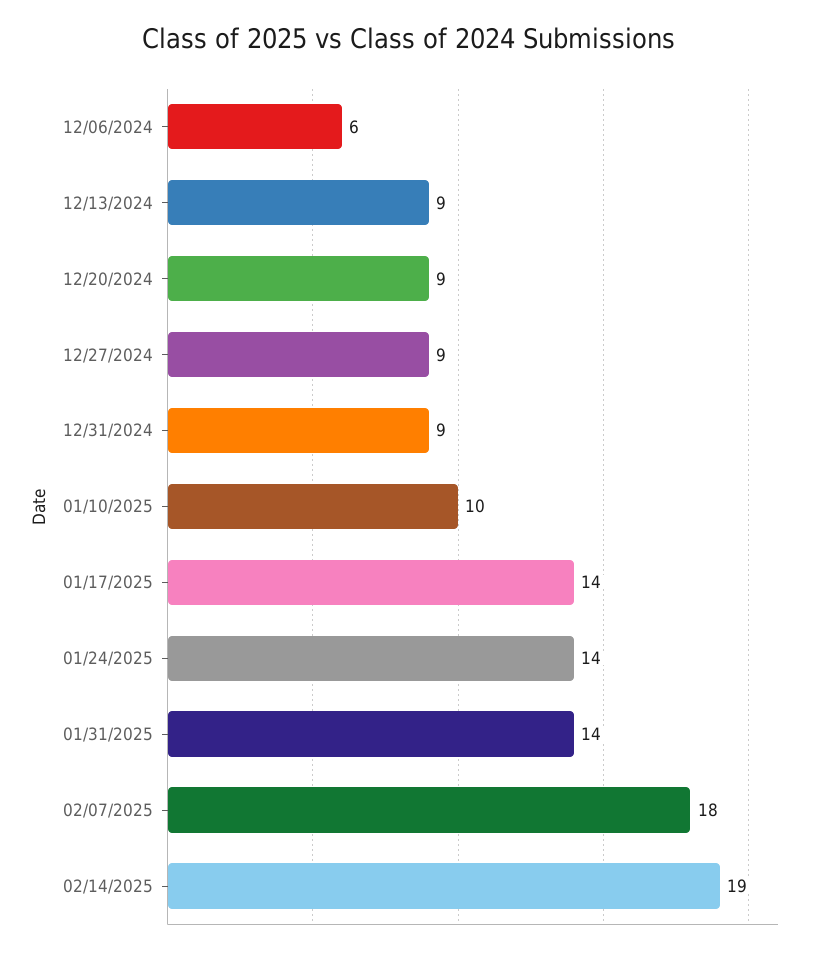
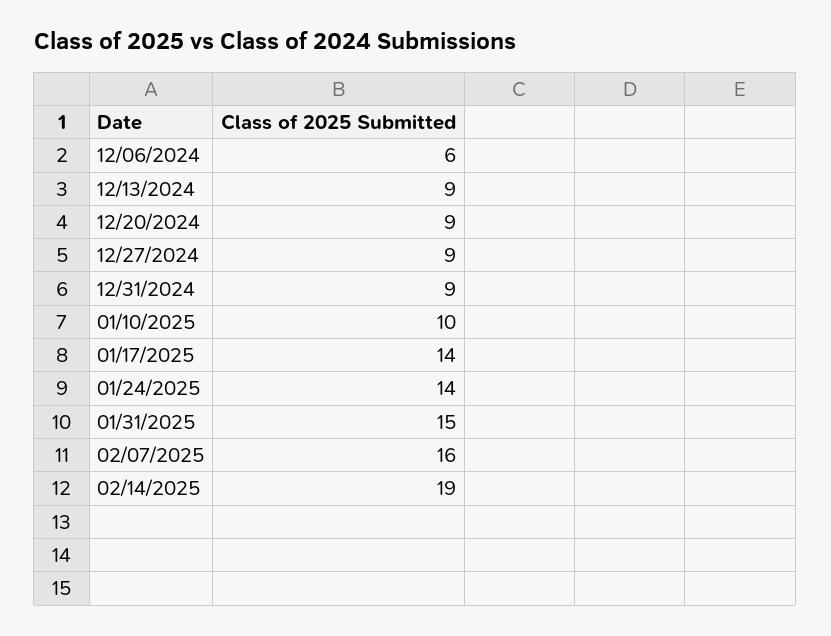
01/31/2025: 14 -> 15
02/07/2025: 18 -> 16

